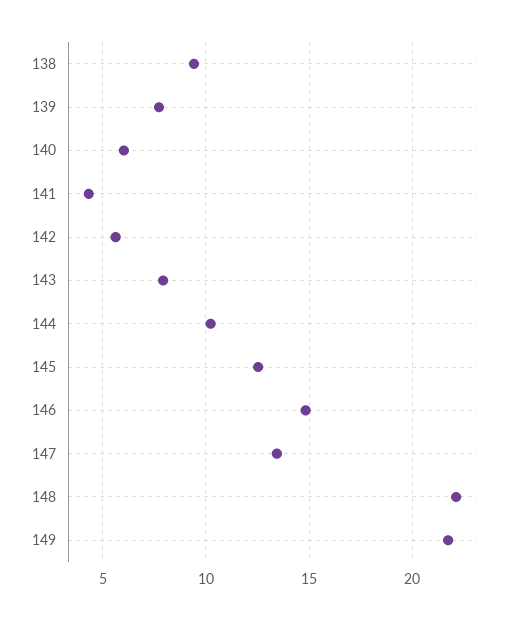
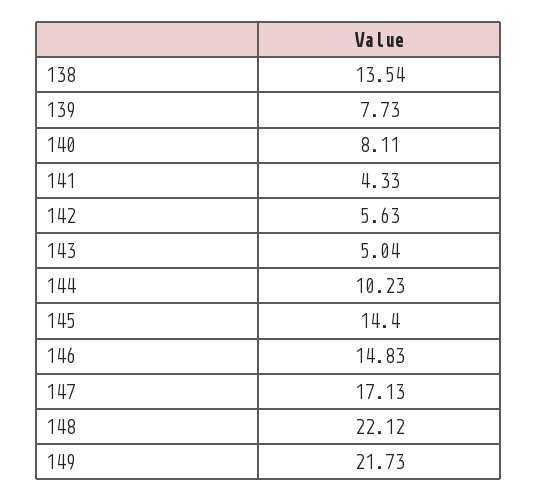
138: 9.5 -> 13.54
140: 6 -> 8.11
143: 8 -> 5.04
145: 12.5 -> 14.4
147: 13.5 -> 17.13

